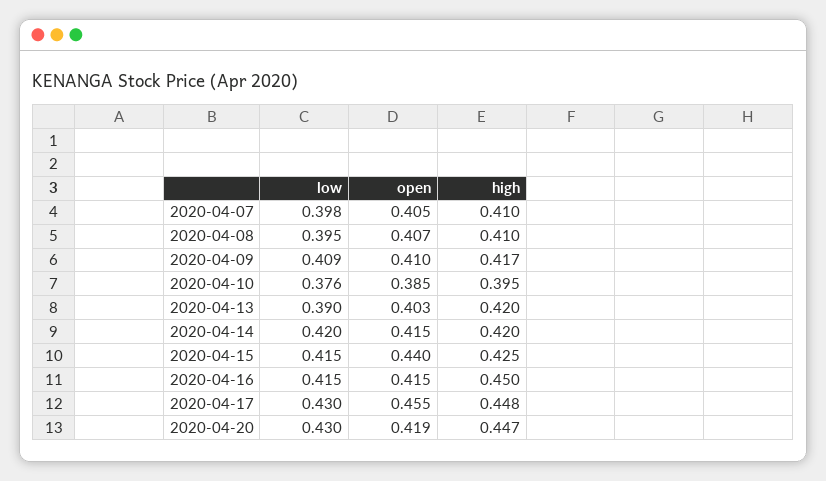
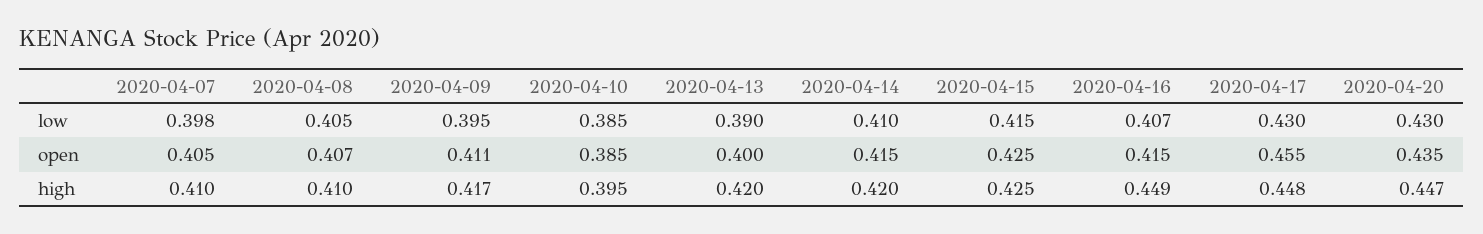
low, 2020-04-08: 0.395 -> 0.405
low, 2020-04-09: 0.409 -> 0.395
open, 2020-04-09: 0.41 -> 0.411
low, 2020-04-10: 0.376 -> 0.385
open, 2020-04-13: 0.403 -> 0.4
low, 2020-04-14: 0.42 -> 0.41
open, 2020-04-15: 0.44 -> 0.425
low, 2020-04-16: 0.415 -> 0.407
high, 2020-04-16: 0.45 -> 0.449
open, 2020-04-20: 0.419 -> 0.435

